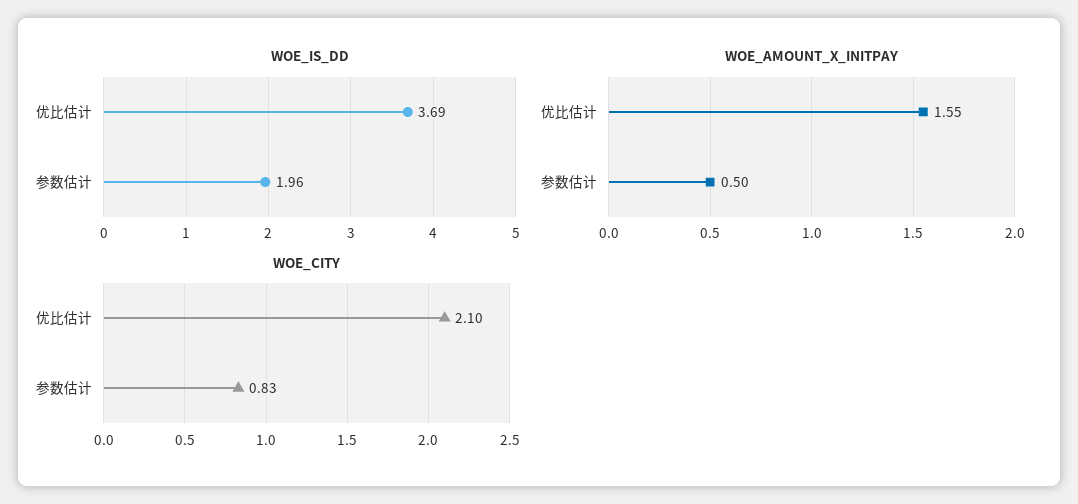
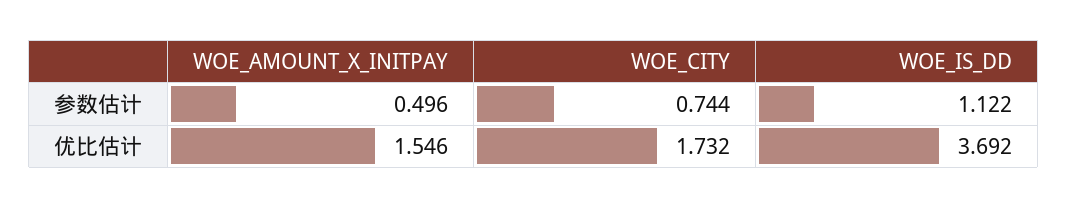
WOE_IS_DD, 参数估计: 1.96 -> 1.122
WOE_CITY, 优比估计: 2.1 -> 1.732
WOE_CITY, 参数估计: 0.83 -> 0.744

